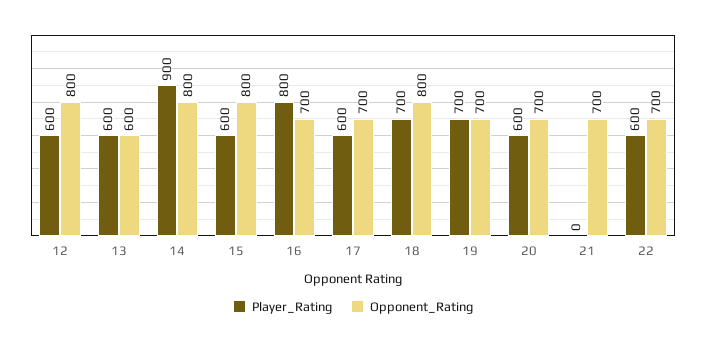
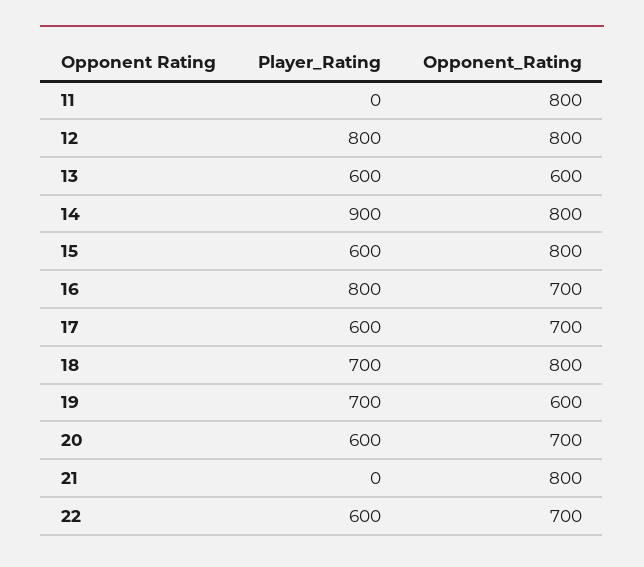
Player_Rating, 12: 600 -> 800
Opponent_Rating, 19: 700 -> 600
Opponent_Rating, 21: 700 -> 800
Player_Rating, 11: none -> 0
Opponent_Rating, 11: none -> 800

